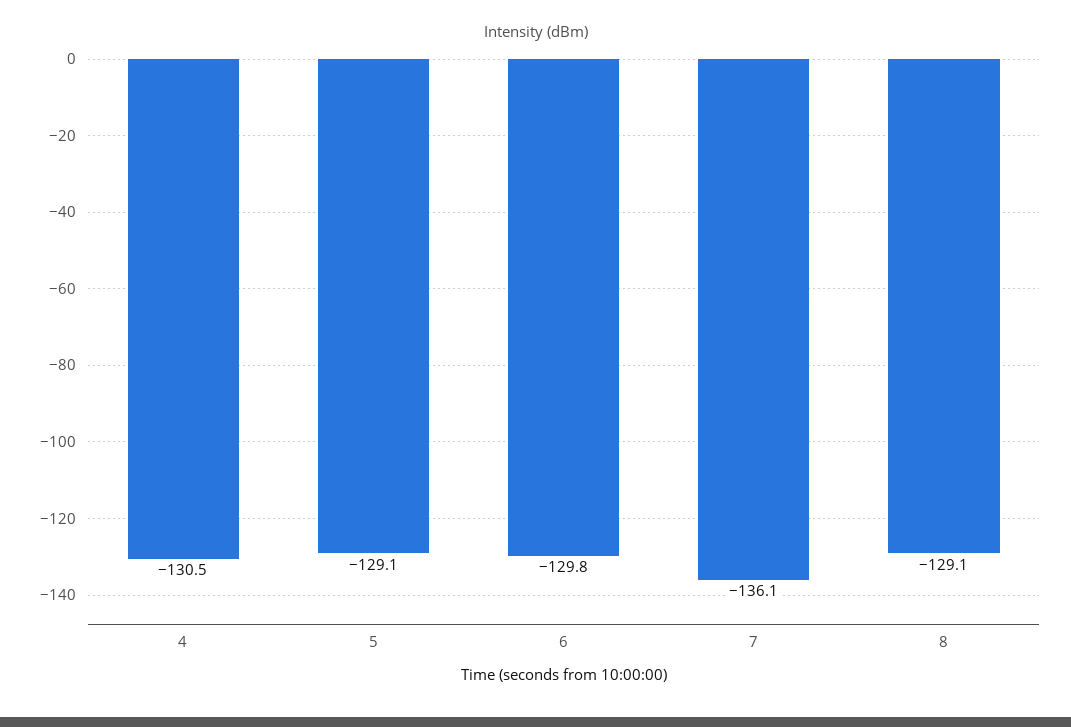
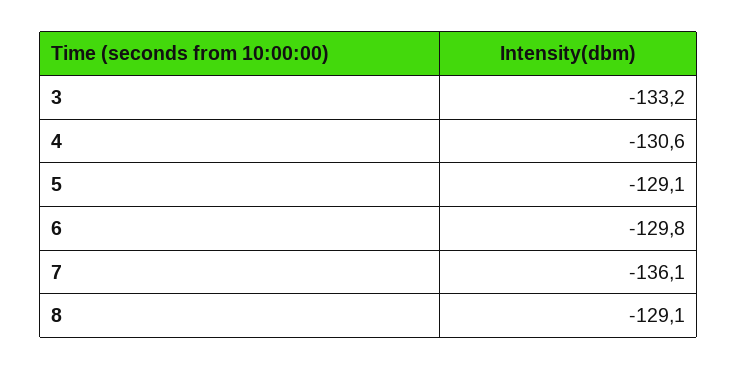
4: -130.5 -> -130.6
3: none -> -133.2

